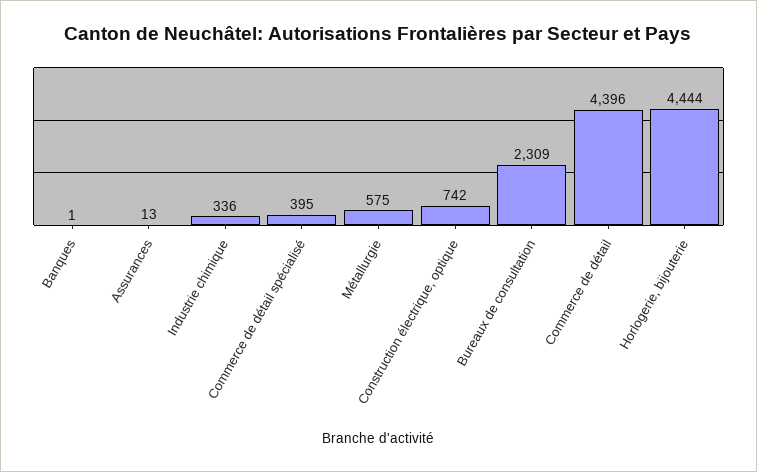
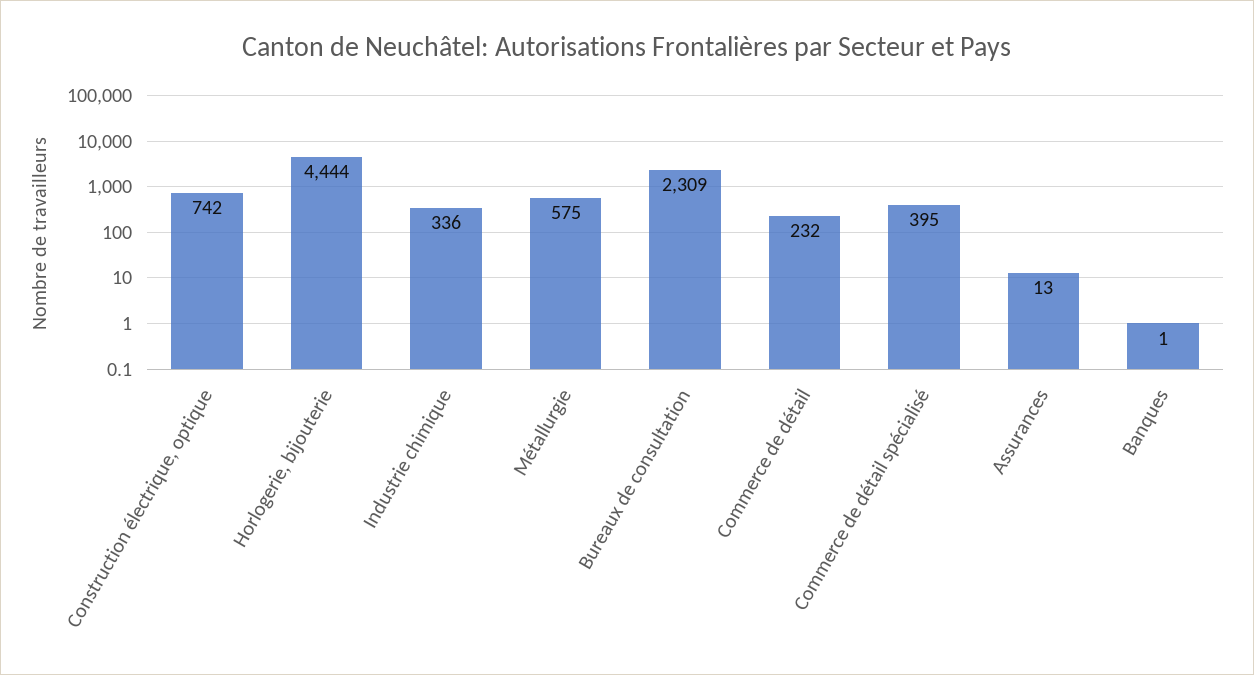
Commerce de détail: 4396 -> 232

